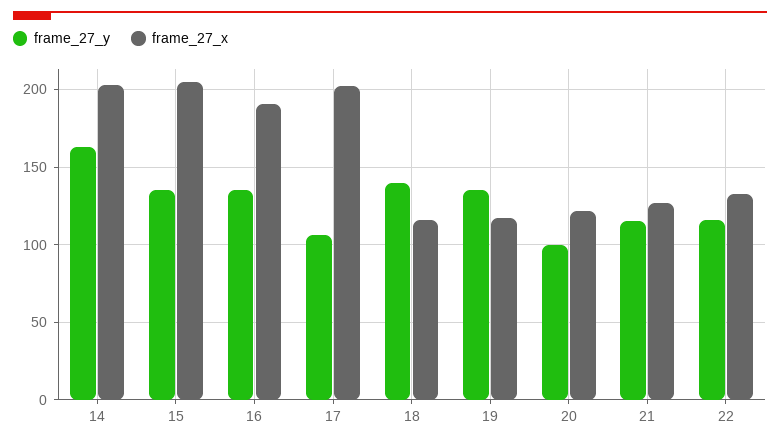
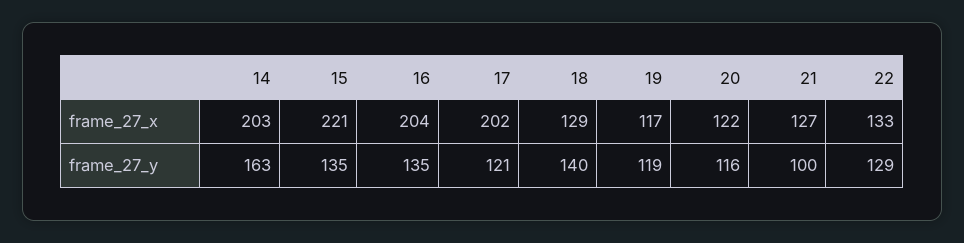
frame_27_x, 15: 205 -> 221
frame_27_x, 16: 190 -> 204
frame_27_y, 17: 105 -> 121
frame_27_x, 18: 115 -> 129
frame_27_y, 19: 135 -> 119
frame_27_y, 20: 100 -> 116
frame_27_y, 21: 115 -> 100
frame_27_y, 22: 115 -> 129

